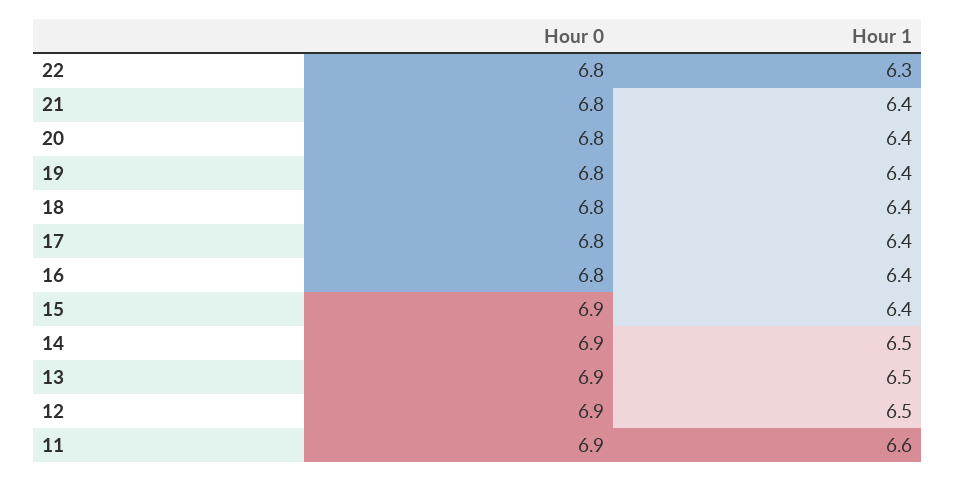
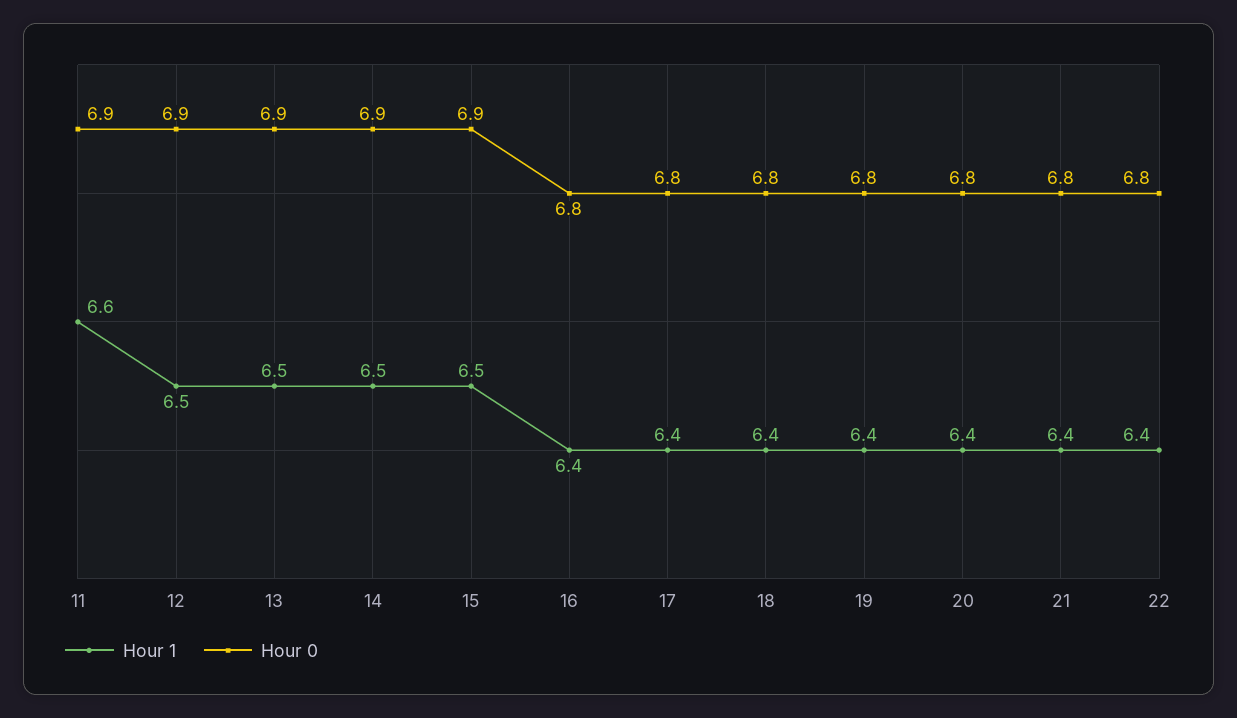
Hour 1, 22: 6.3 -> 6.4
Hour 1, 15: 6.4 -> 6.5

